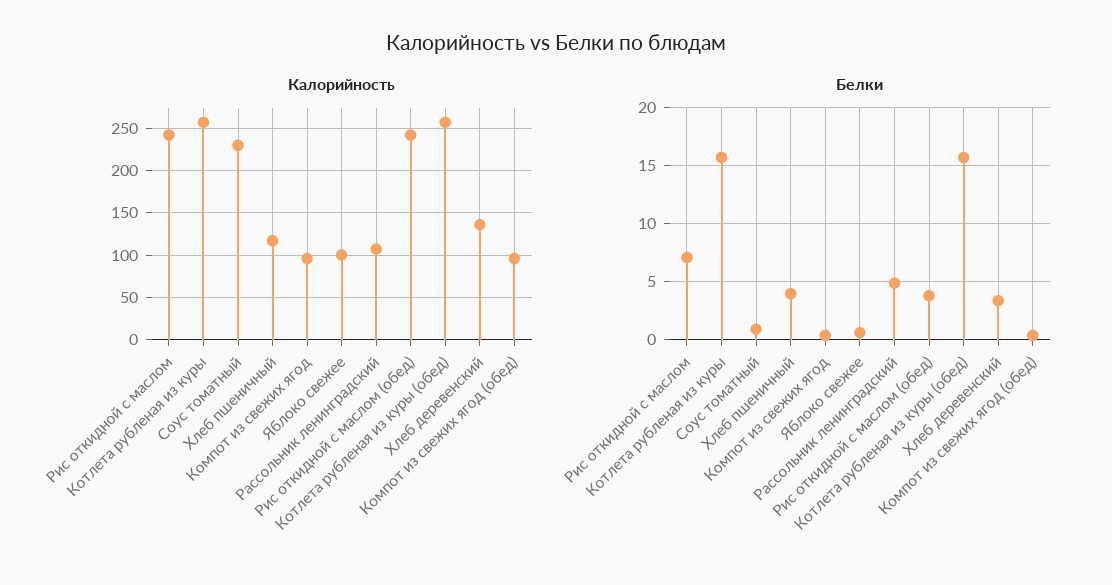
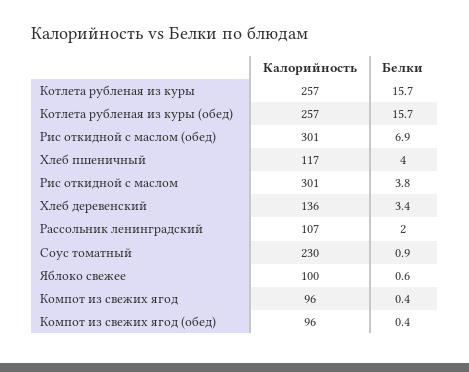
Калорийность, Рис откидной с маслом: 240 -> 301
Калорийность, Рис откидной с маслом (обед): 240 -> 301
Белки, Рис откидной с маслом: 7 -> 3.8
Белки, Рассольник ленинградский: 5 -> 2
Белки, Рис откидной с маслом (обед): 4 -> 6.9

